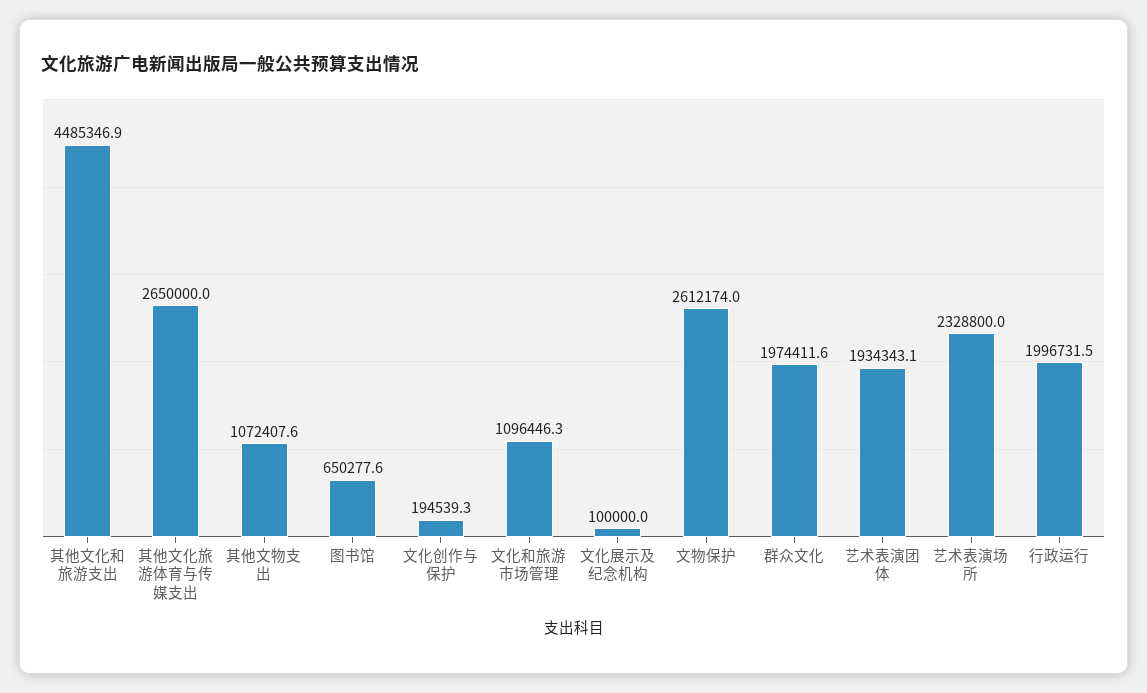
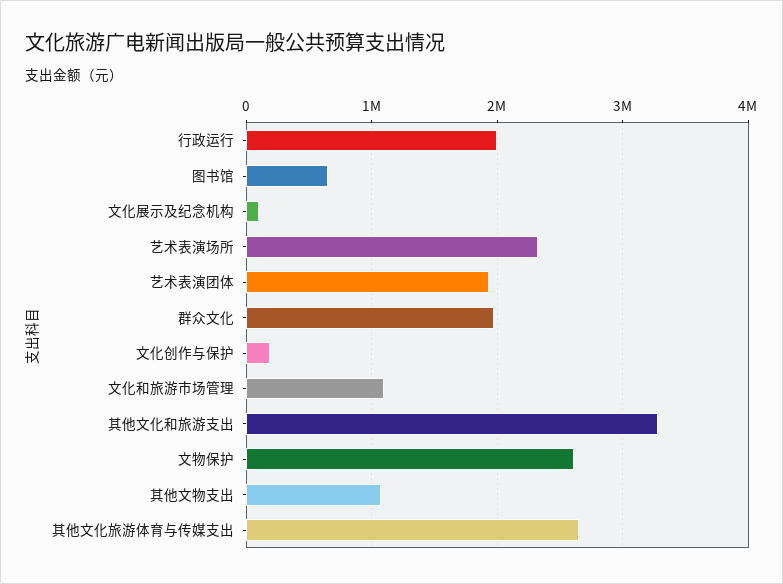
其他文化和旅游支出: 4485346.9 -> 3300000

